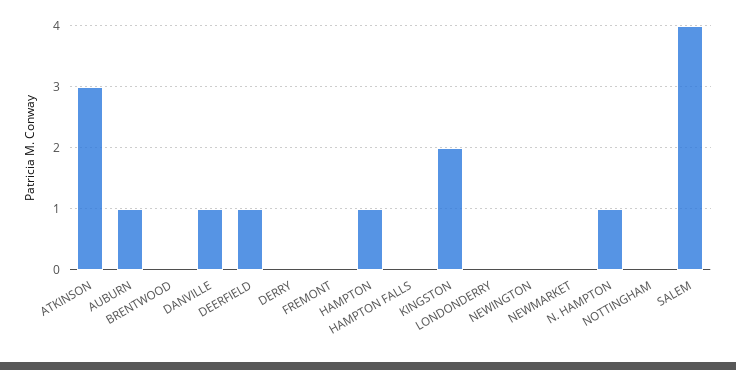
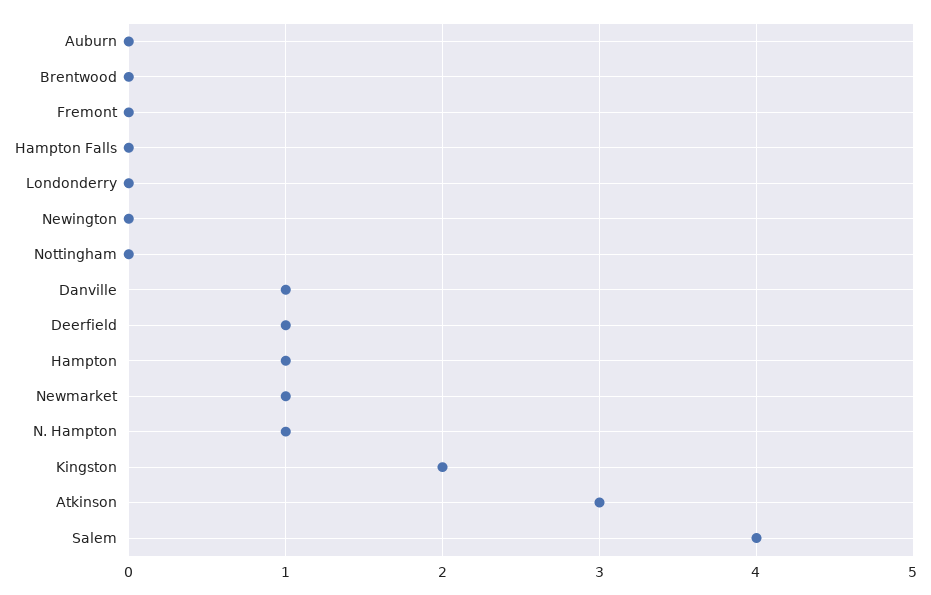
AUBURN: 1 -> 0
DERRY: 0 -> none
NEWMARKET: 0 -> 1

